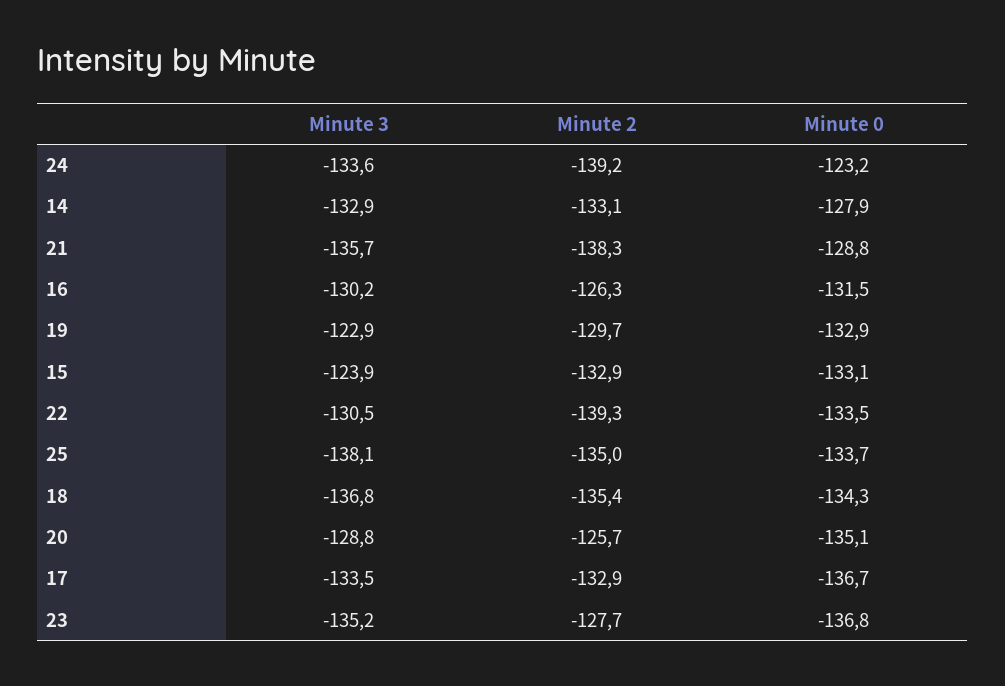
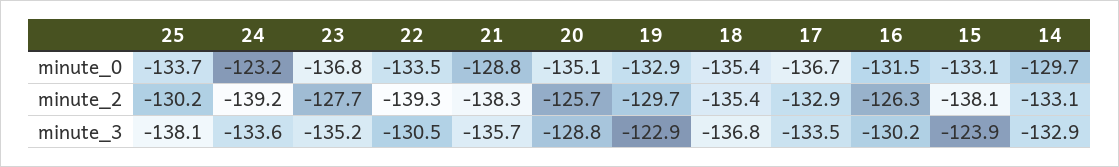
Minute 0, 14: -127.9 -> -129.7
Minute 2, 15: -132.9 -> -138.1
Minute 2, 25: -135 -> -130.2
Minute 0, 18: -134.3 -> -135.4

